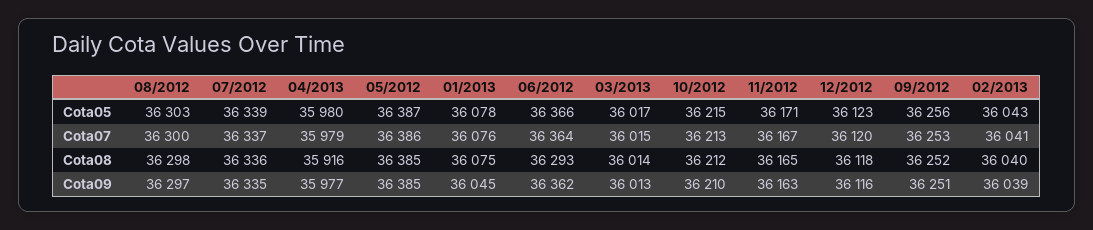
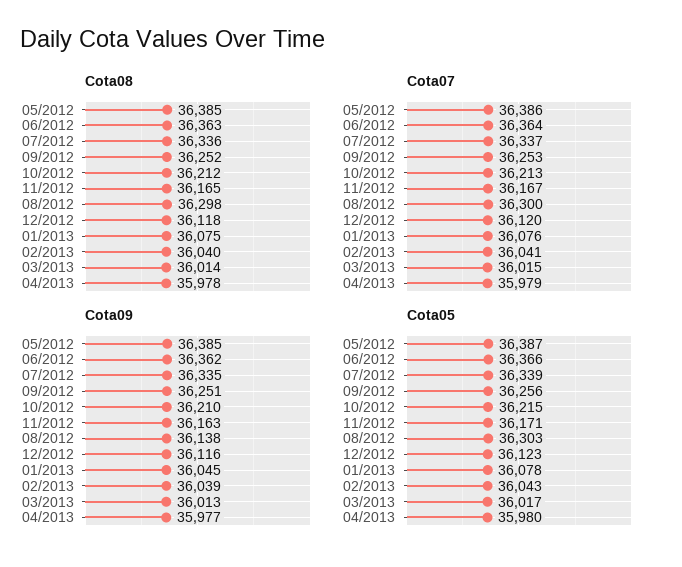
Cota08, 04/2013: 35916 -> 35978
Cota08, 06/2012: 36293 -> 36363
Cota09, 08/2012: 36297 -> 36138

